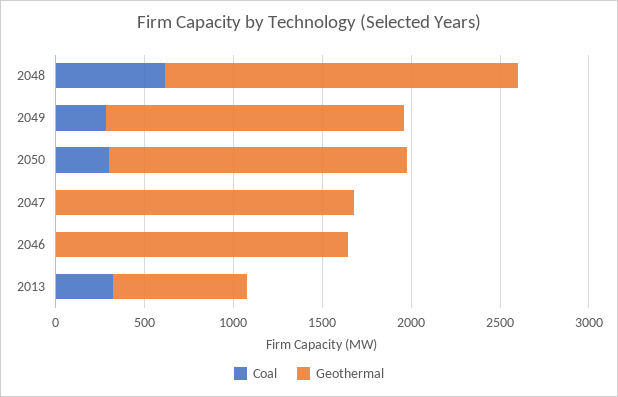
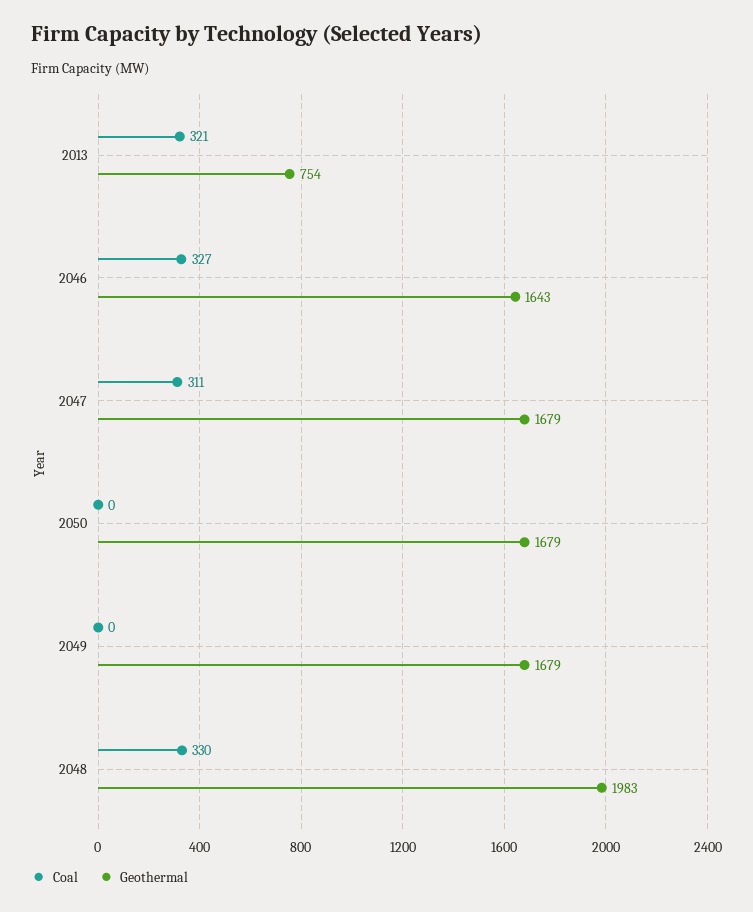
Coal, 2048: 600 -> 330
Coal, 2049: 300 -> 0
Coal, 2050: 300 -> 0
Coal, 2047: 0 -> 311
Coal, 2046: 0 -> 327

